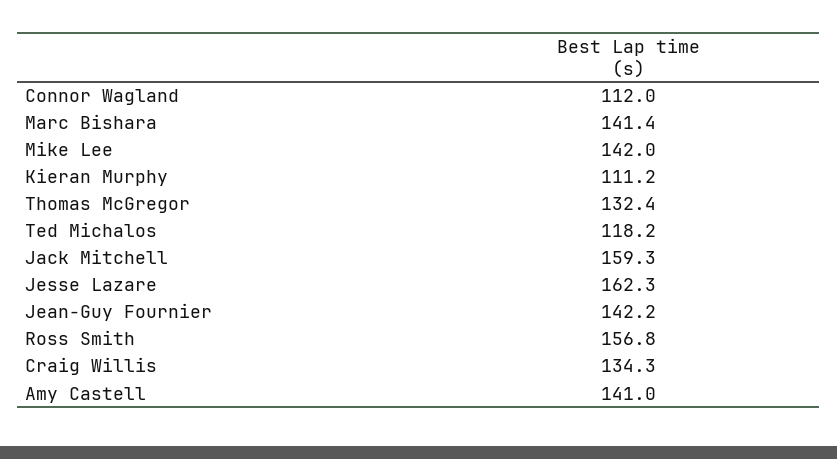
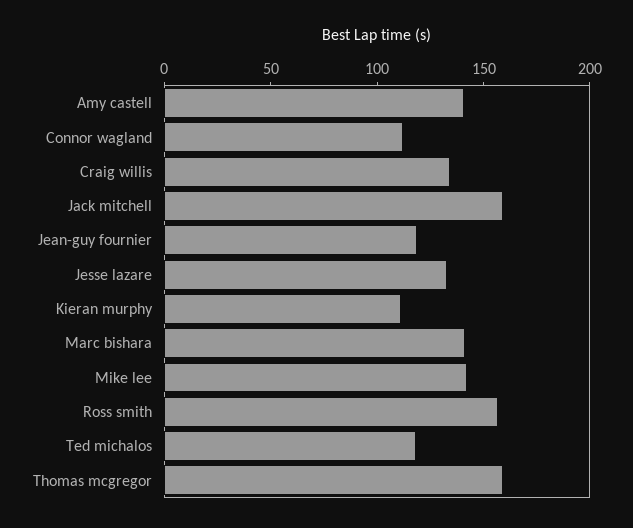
Thomas McGregor: 132.4 -> 160
Jesse Lazare: 162.3 -> 130
Jean-Guy Fournier: 142.2 -> 120

